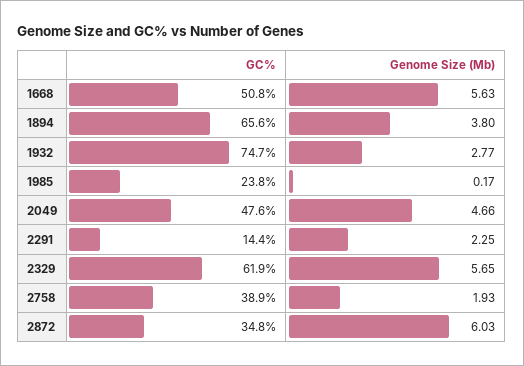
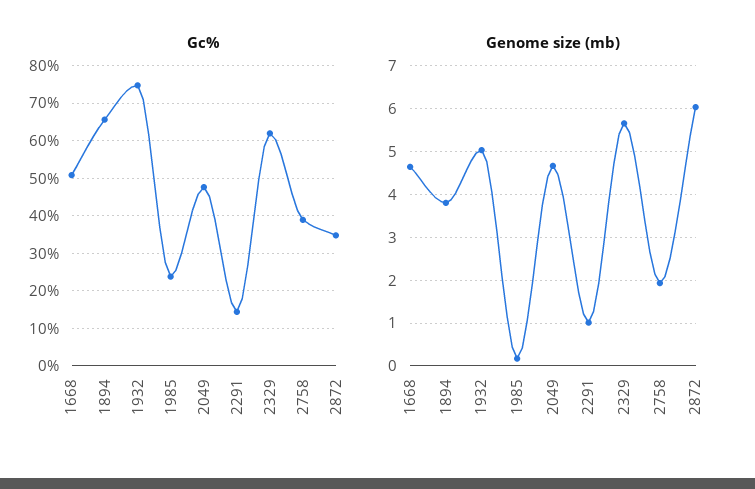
Genome Size (Mb), 1668: 5.63 -> 4.6
Genome Size (Mb), 1932: 2.77 -> 5
Genome Size (Mb), 2291: 2.25 -> 1

